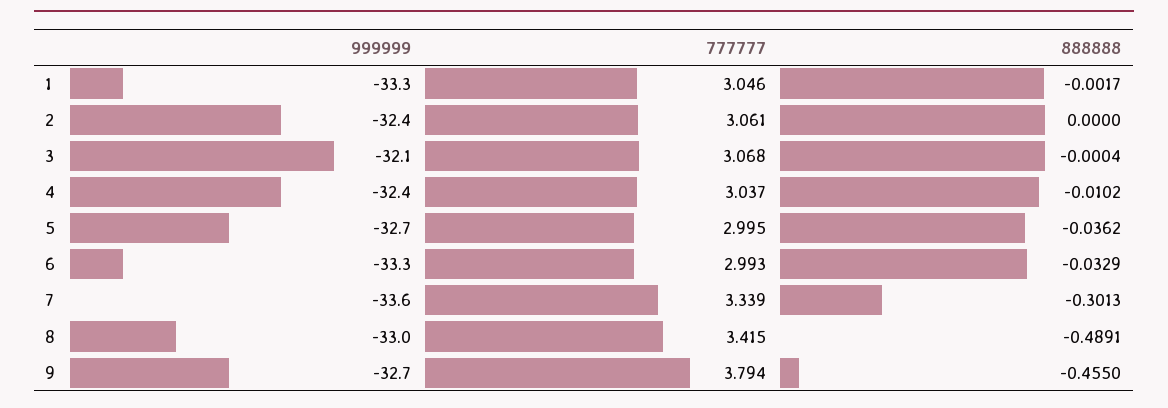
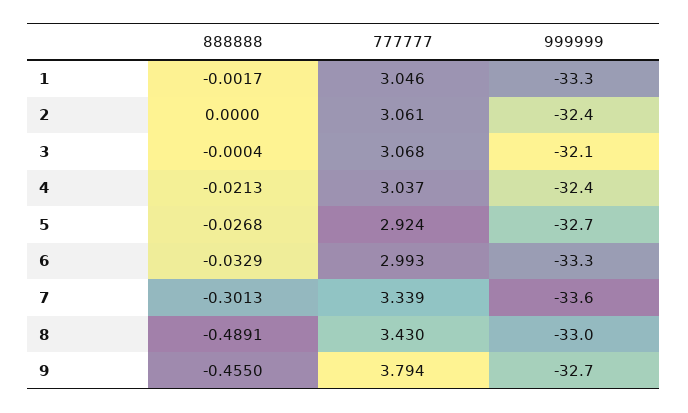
888888, 4: -0.0102 -> -0.0213
777777, 5: 2.995 -> 2.924
888888, 5: -0.0362 -> -0.0268
777777, 8: 3.415 -> 3.43

